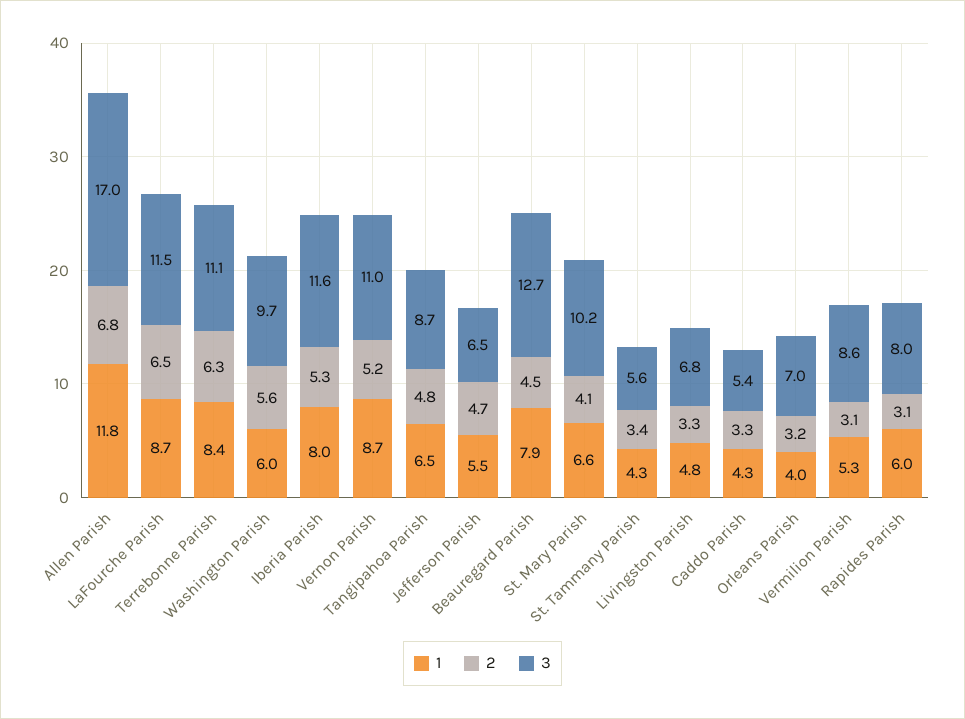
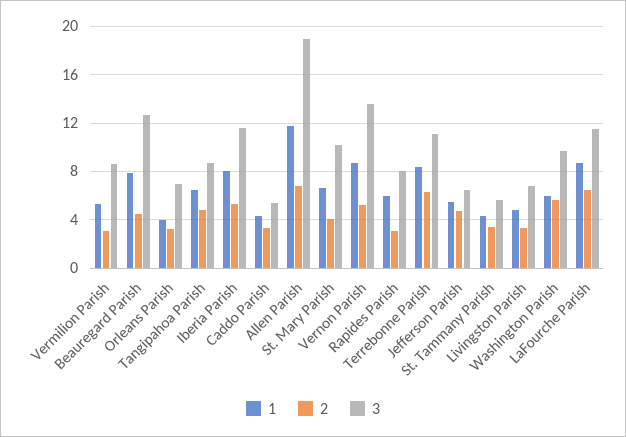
3, Allen Parish: 17 -> 19
3, Vernon Parish: 11 -> 13.5

